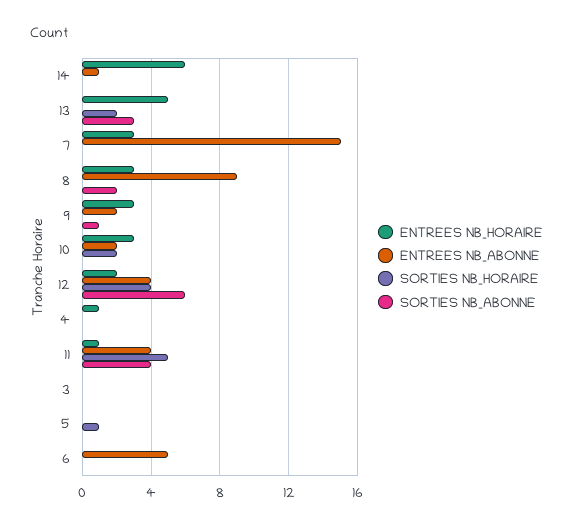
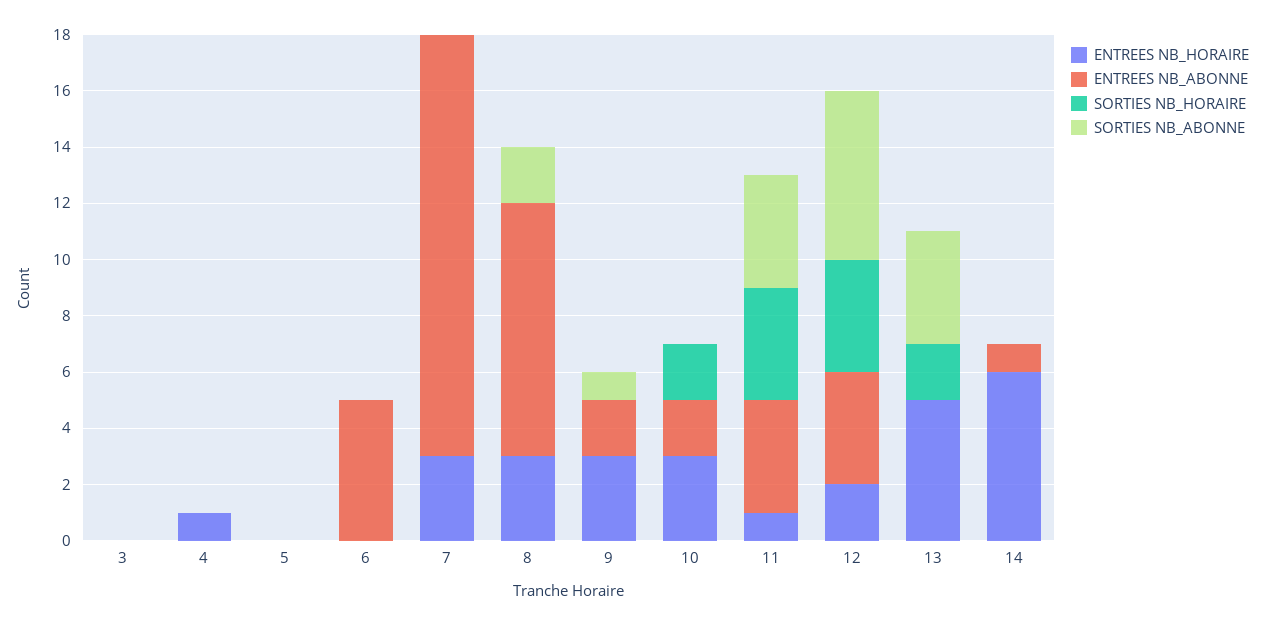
SORTIES NB_ABONNE, 13: 3 -> 4
SORTIES NB_HORAIRE, 11: 5 -> 4
SORTIES NB_HORAIRE, 5: 1 -> 0

